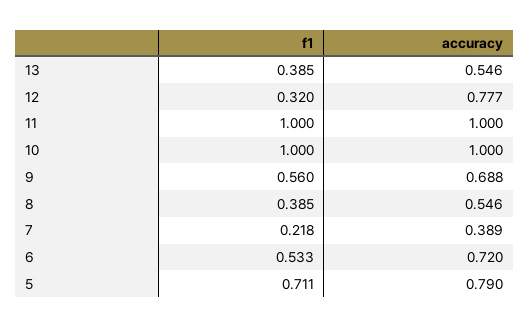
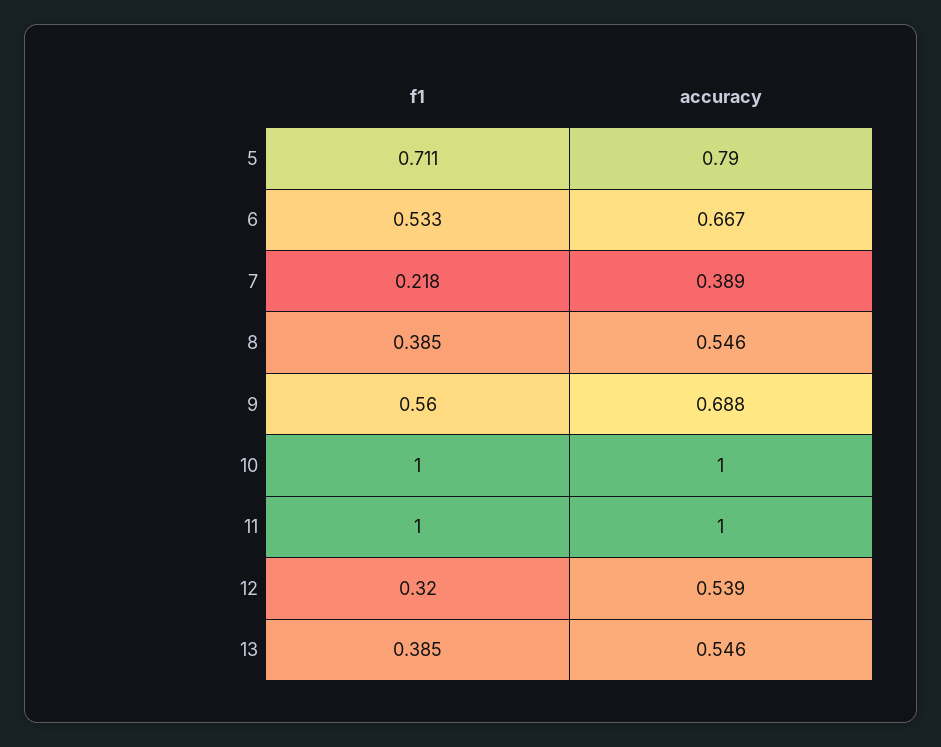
accuracy, 12: 0.777 -> 0.539
accuracy, 6: 0.72 -> 0.667

